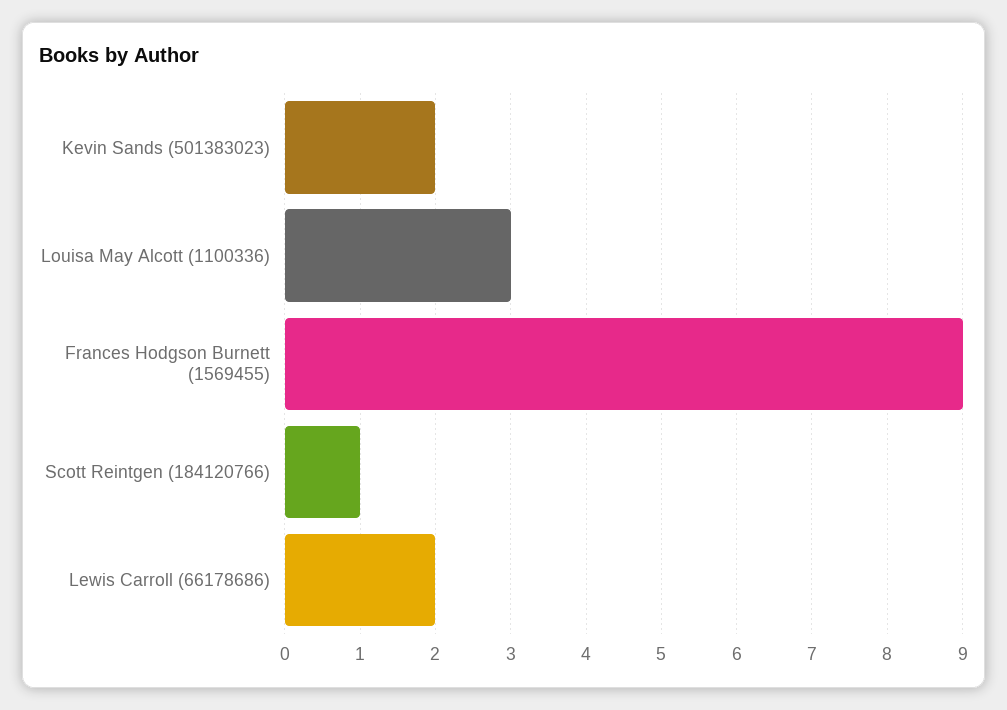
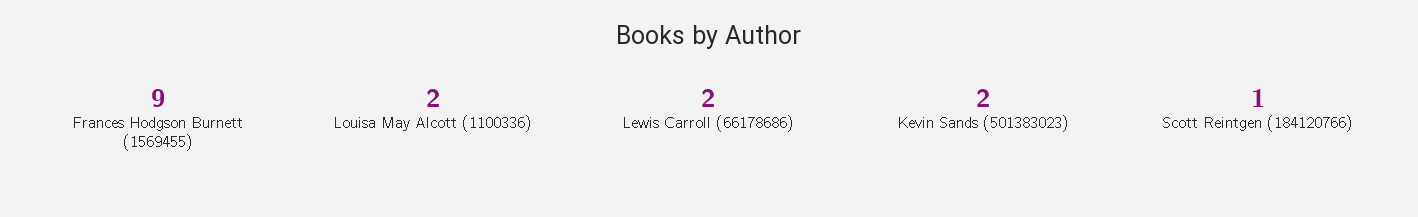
Louisa May Alcott (1100336): 3 -> 2

